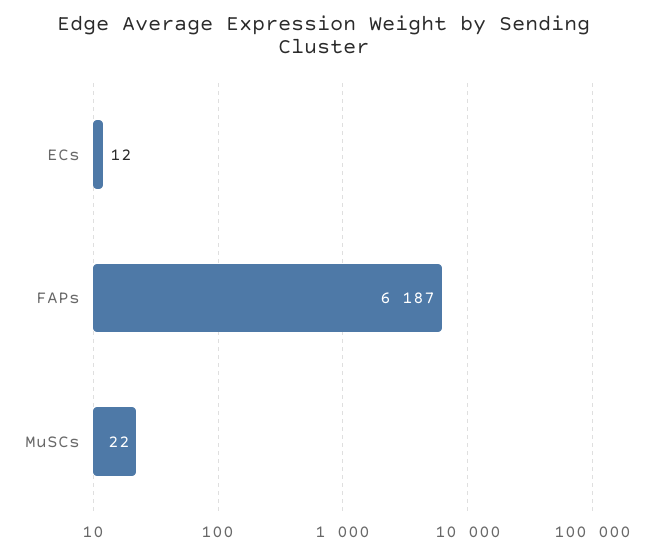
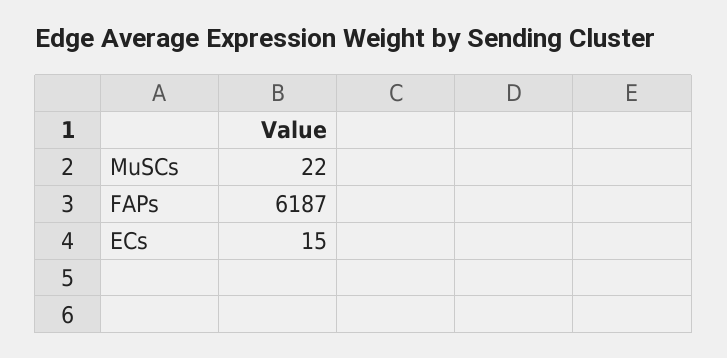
ECs: 12 -> 15

